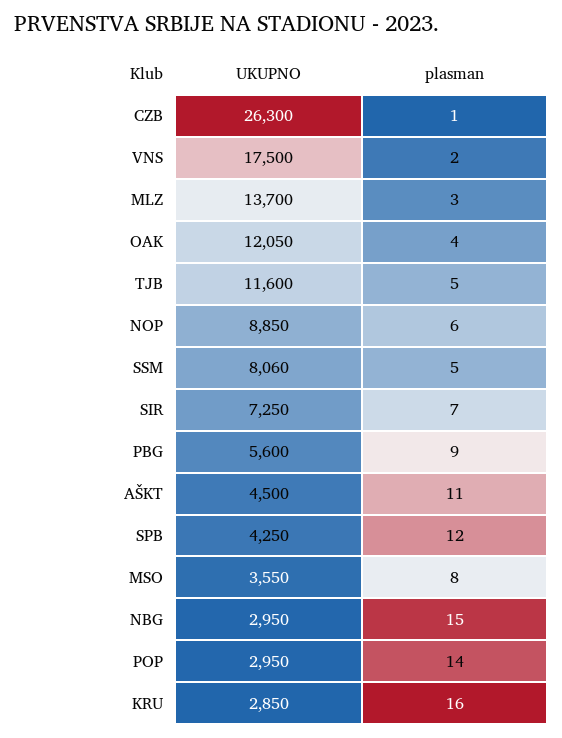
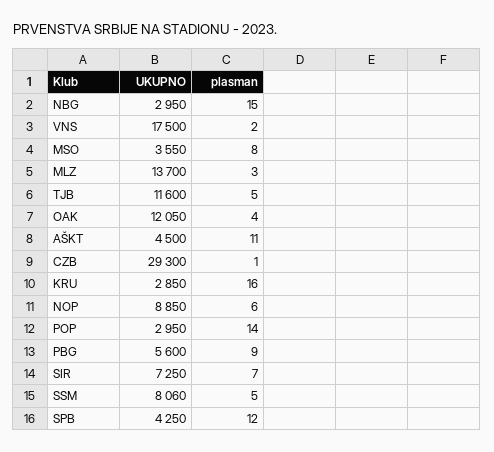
UKUPNO, CZB: 26300 -> 29300

